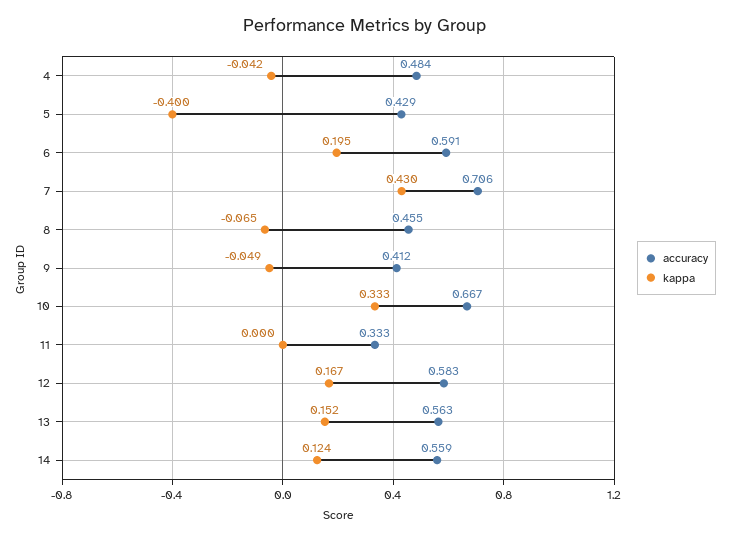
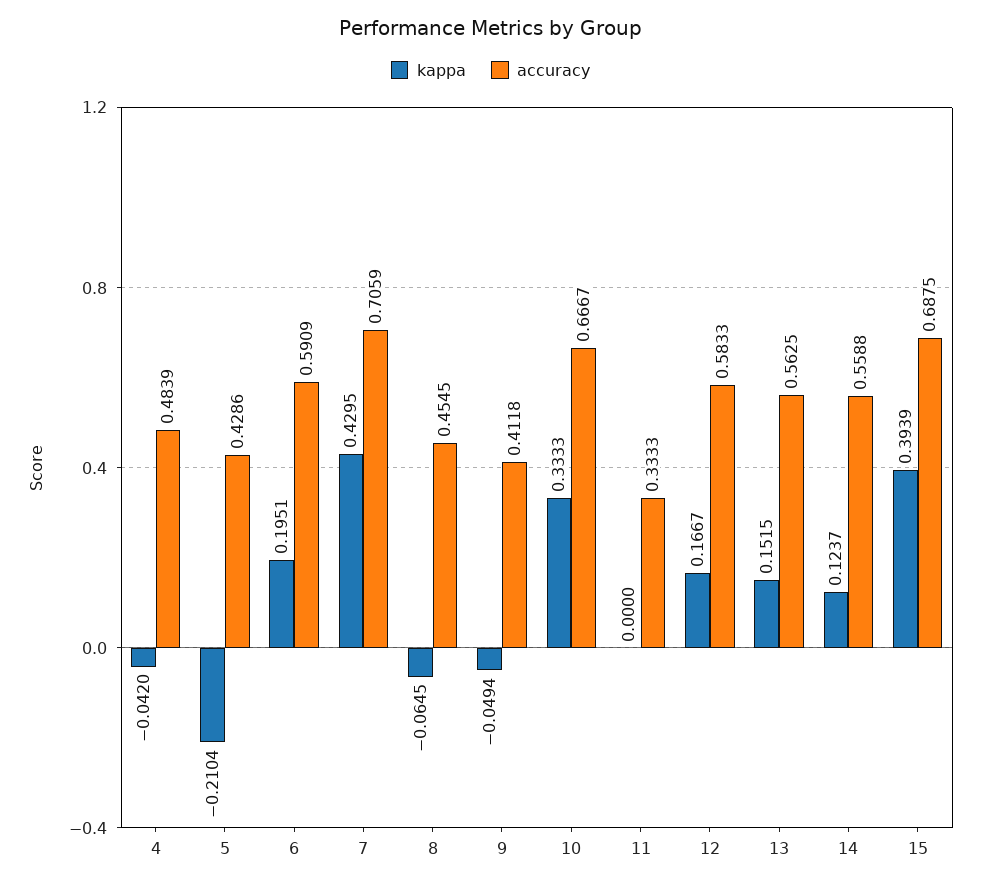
kappa, 5: -0.4 -> -0.2104
kappa, 15: none -> 0.3939
accuracy, 15: none -> 0.6875

